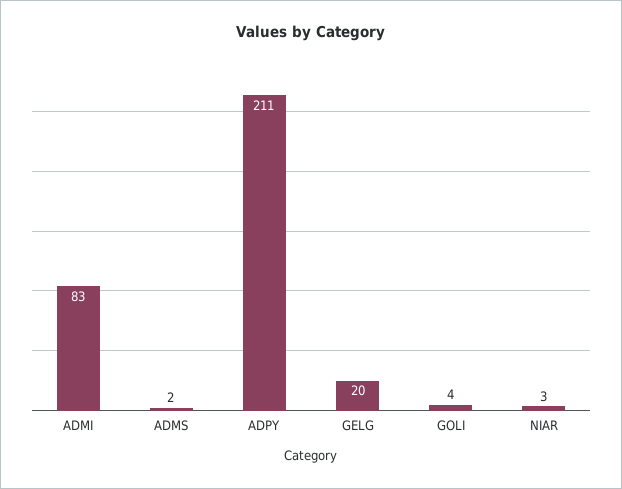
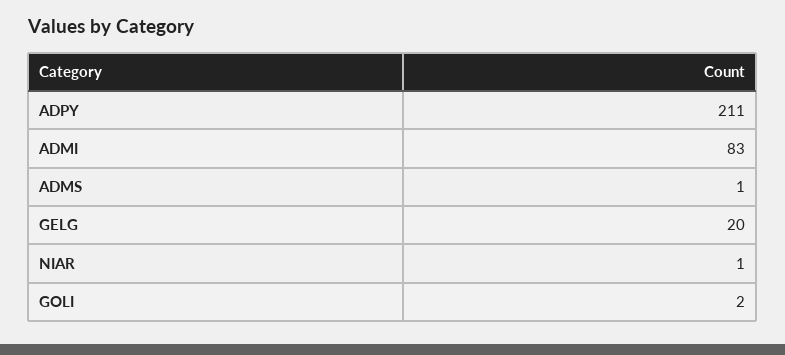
ADMS: 2 -> 1
GOLI: 4 -> 2
NIAR: 3 -> 1

